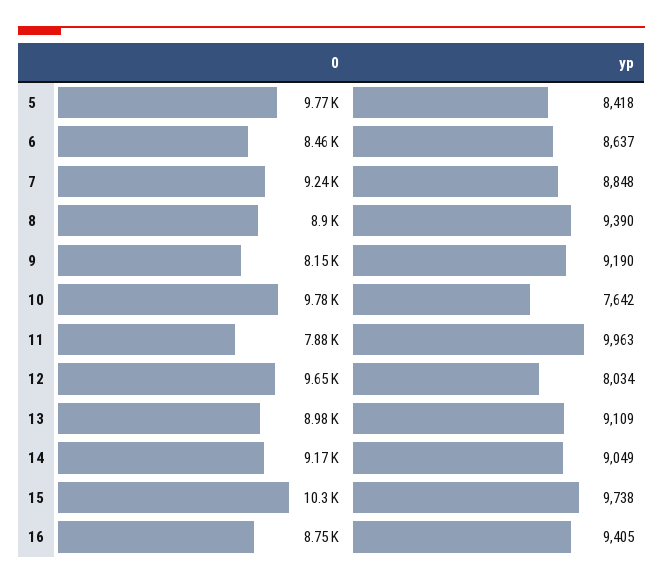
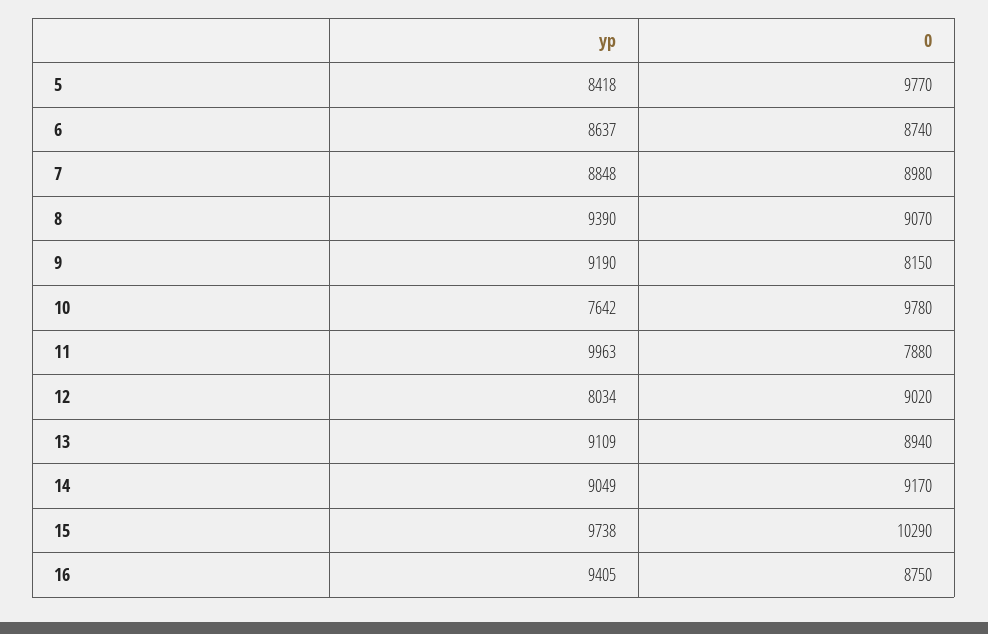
0, 6: 8460 -> 8740
0, 7: 9240 -> 8980
0, 8: 8900 -> 9070
0, 12: 9650 -> 9020
0, 13: 8980 -> 8940

